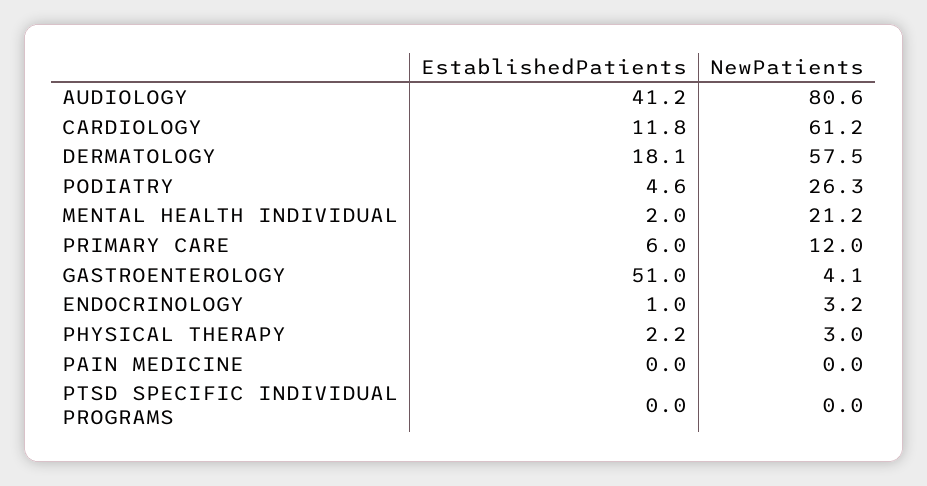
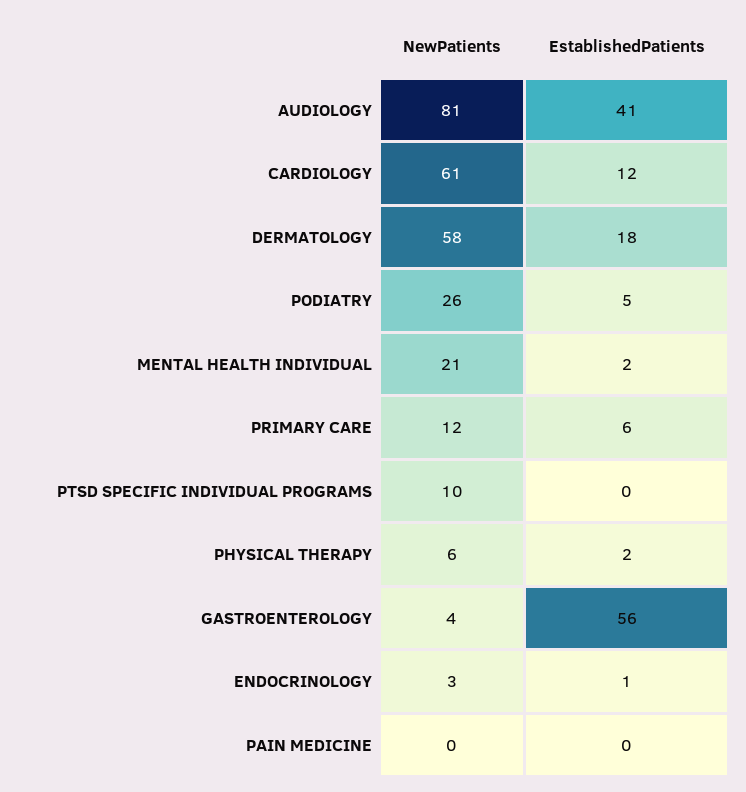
EstablishedPatients, GASTROENTEROLOGY: 51 -> 56
NewPatients, PHYSICAL THERAPY: 3 -> 6
NewPatients, PTSD SPECIFIC INDIVIDUAL PROGRAMS: 0 -> 10

